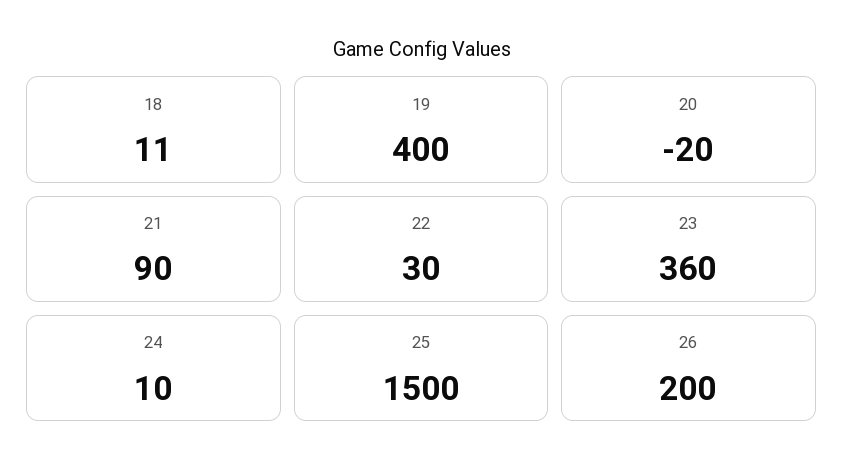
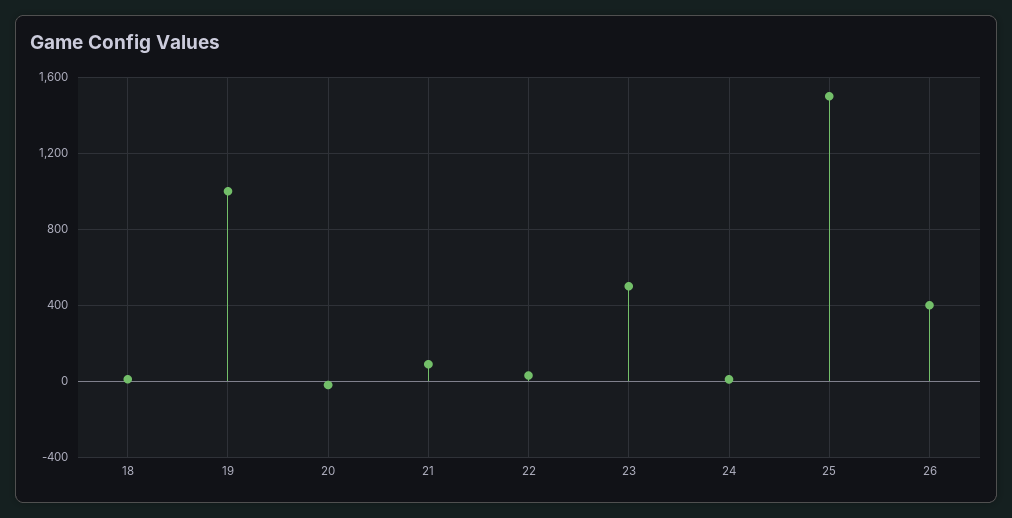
19: 400 -> 1000
23: 360 -> 500
26: 200 -> 400

